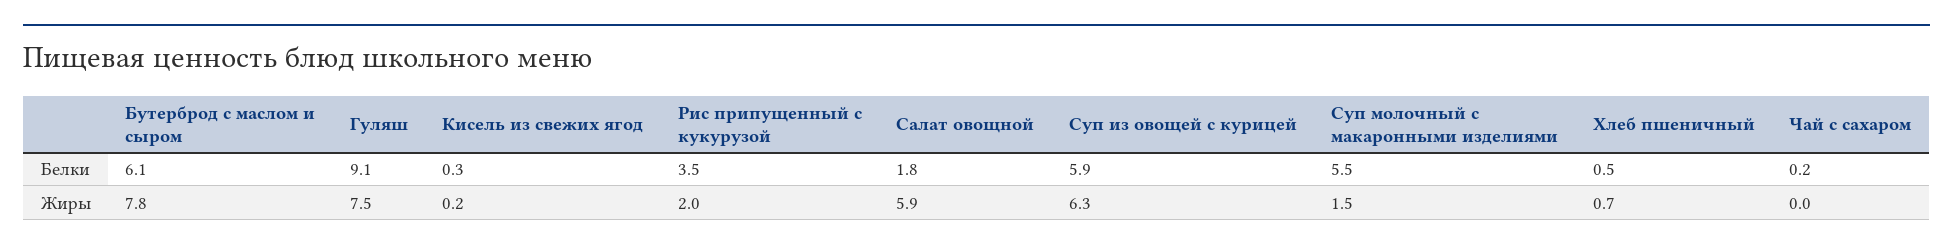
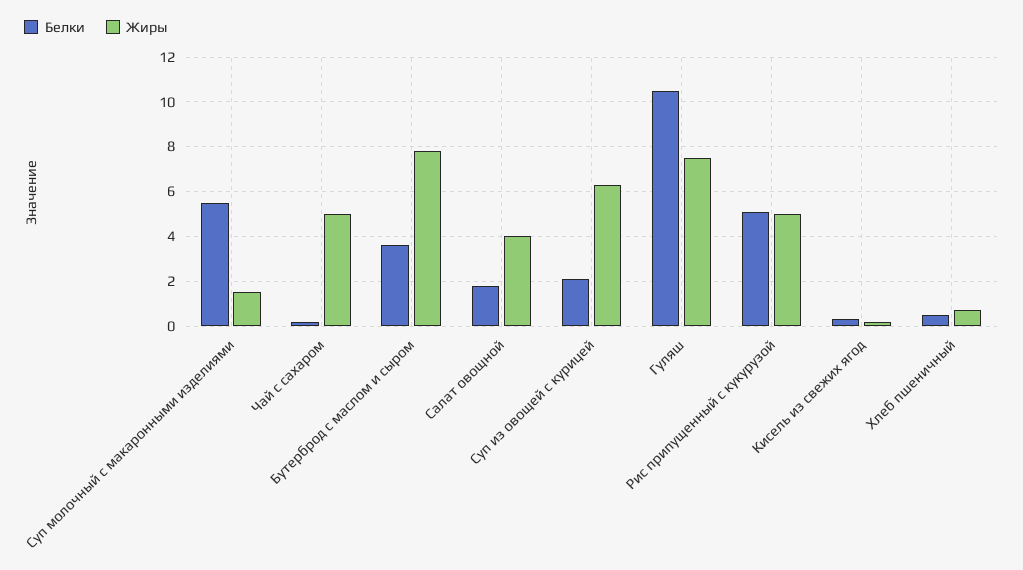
Белки, Бутерброд с маслом и сыром: 6.1 -> 3.5
Белки, Гуляш: 9.1 -> 10.5
Белки, Рис припущенный с кукурузой: 3.5 -> 5
Белки, Суп из овощей с курицей: 5.9 -> 2
Жиры, Рис припущенный с кукурузой: 2 -> 5
Жиры, Салат овощной: 5.9 -> 4
Жиры, Чай с сахаром: 0 -> 5

